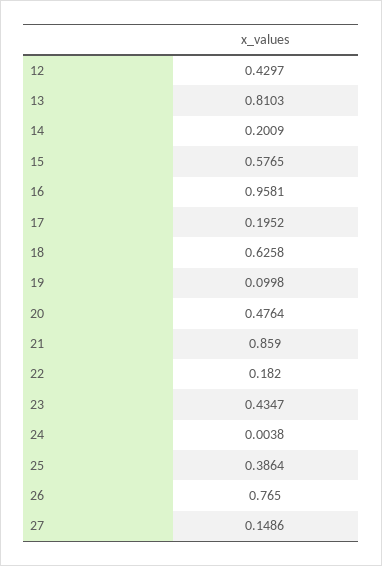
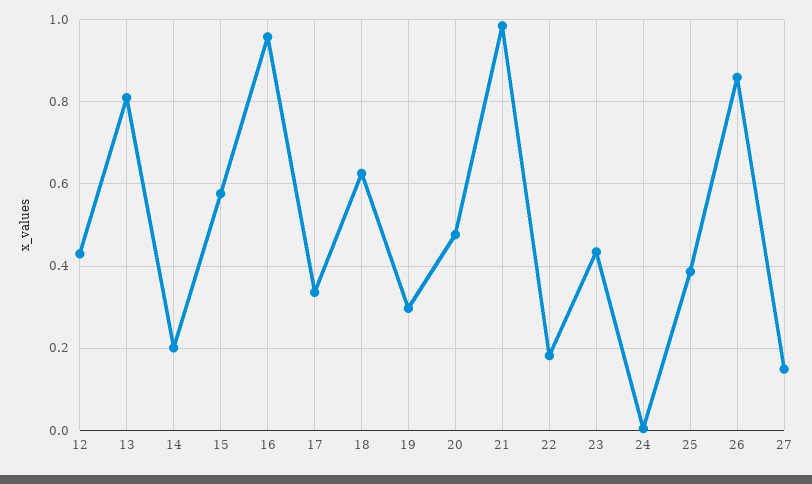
17: 0.1952 -> 0.34
19: 0.0998 -> 0.3
21: 0.859 -> 0.98
26: 0.765 -> 0.86

